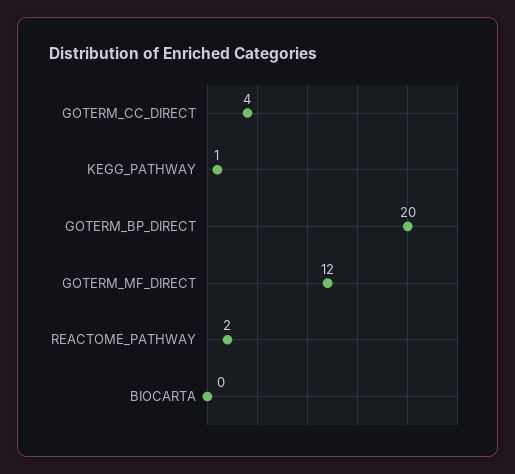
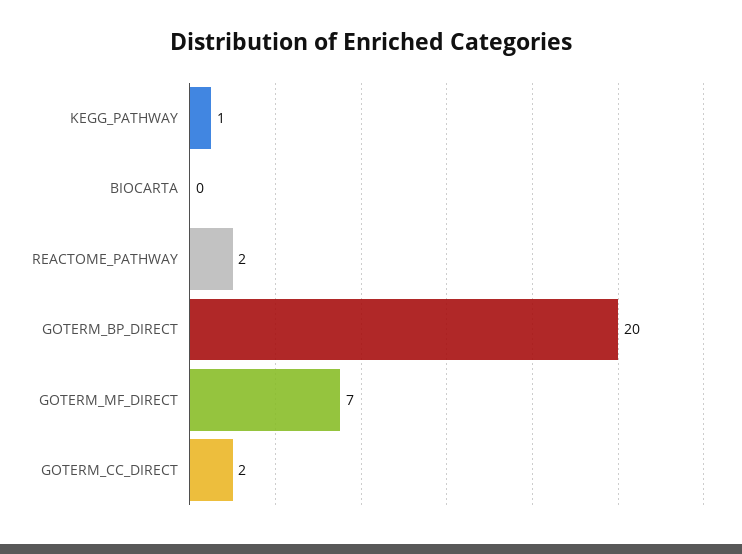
GOTERM_CC_DIRECT: 4 -> 2
GOTERM_MF_DIRECT: 12 -> 7

